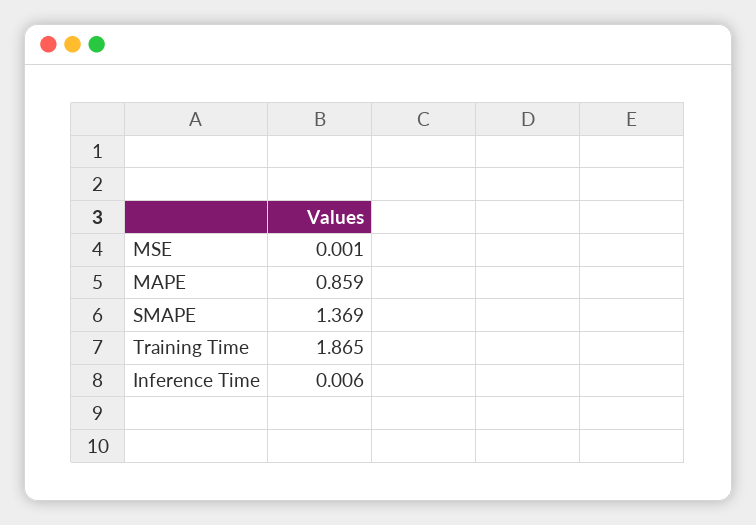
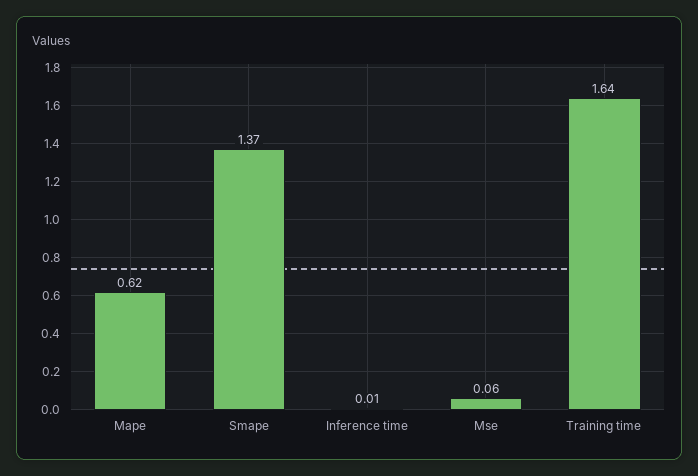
MSE: 0.001 -> 0.06
MAPE: 0.859 -> 0.62
Training Time: 1.865 -> 1.64

